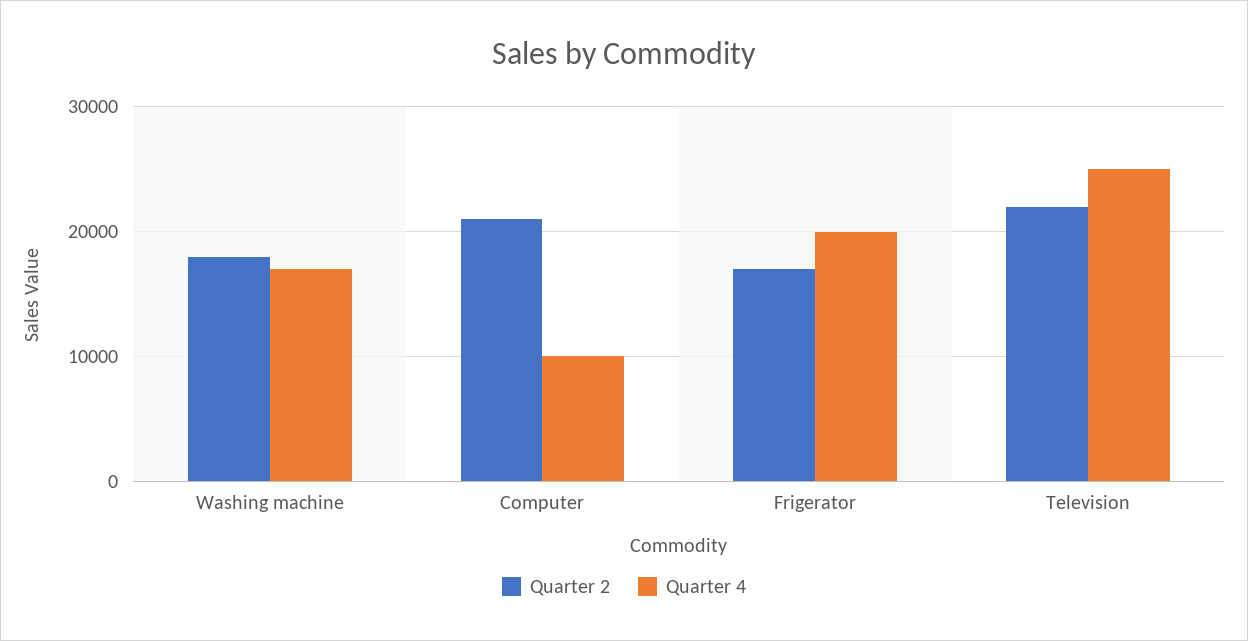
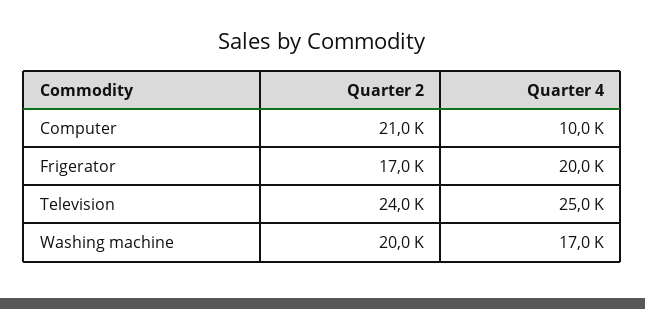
Quarter 2, Washing machine: 18000 -> 20000
Quarter 2, Television: 22000 -> 24000

